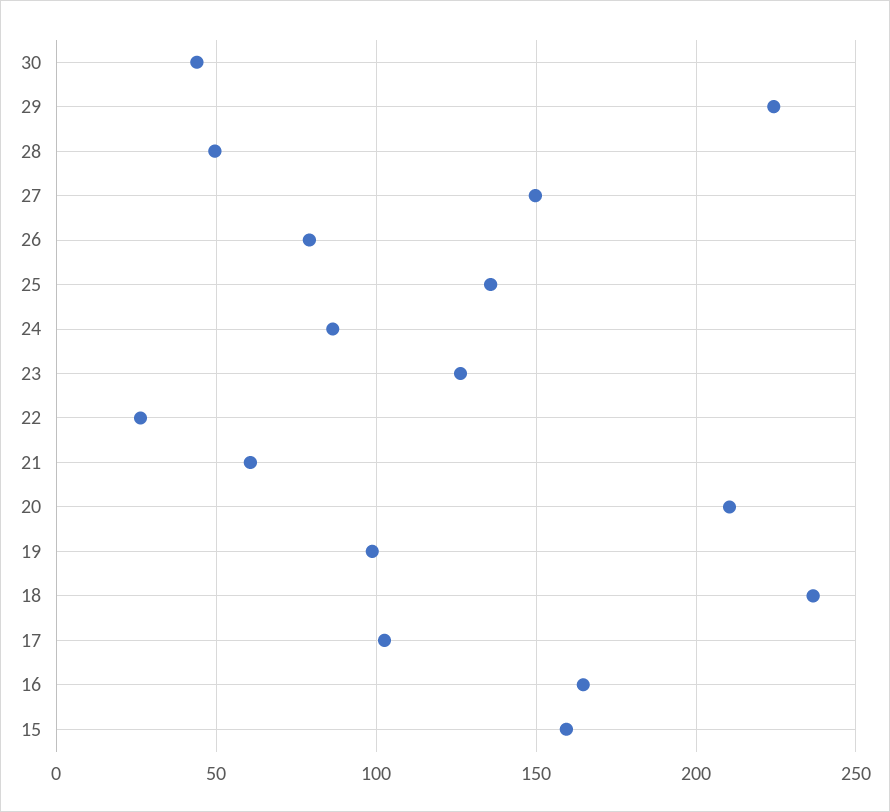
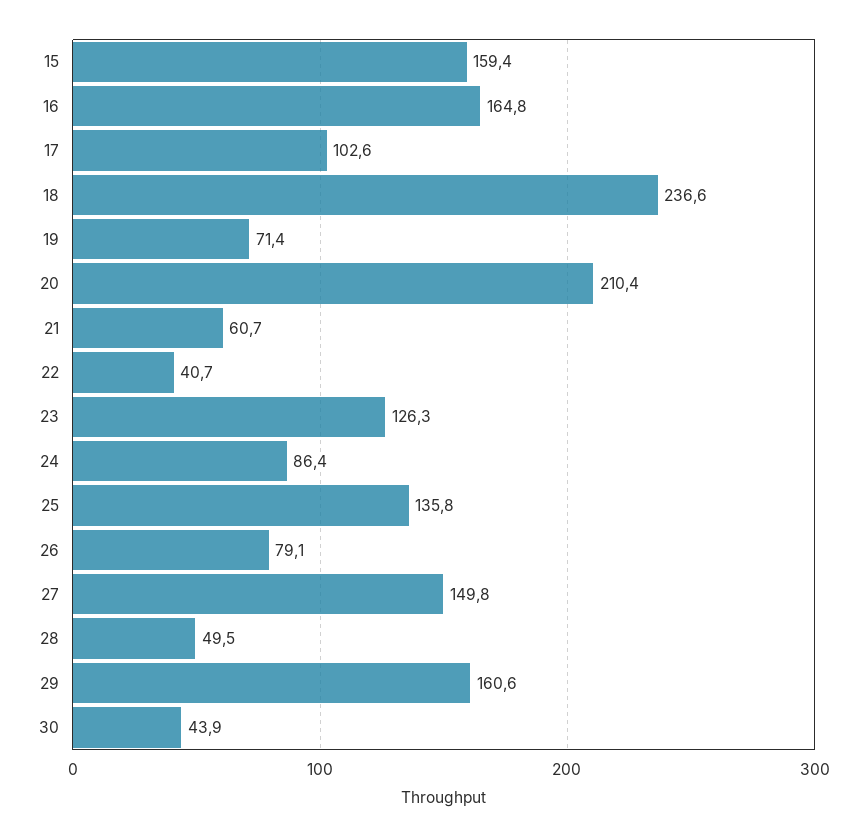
29: 225 -> 160.6
22: 25 -> 40.7
19: 100 -> 71.4

